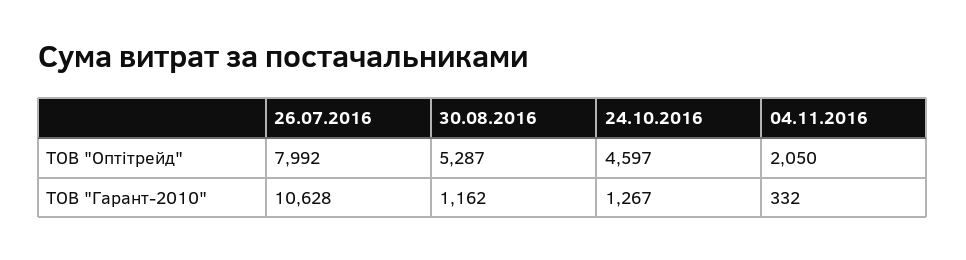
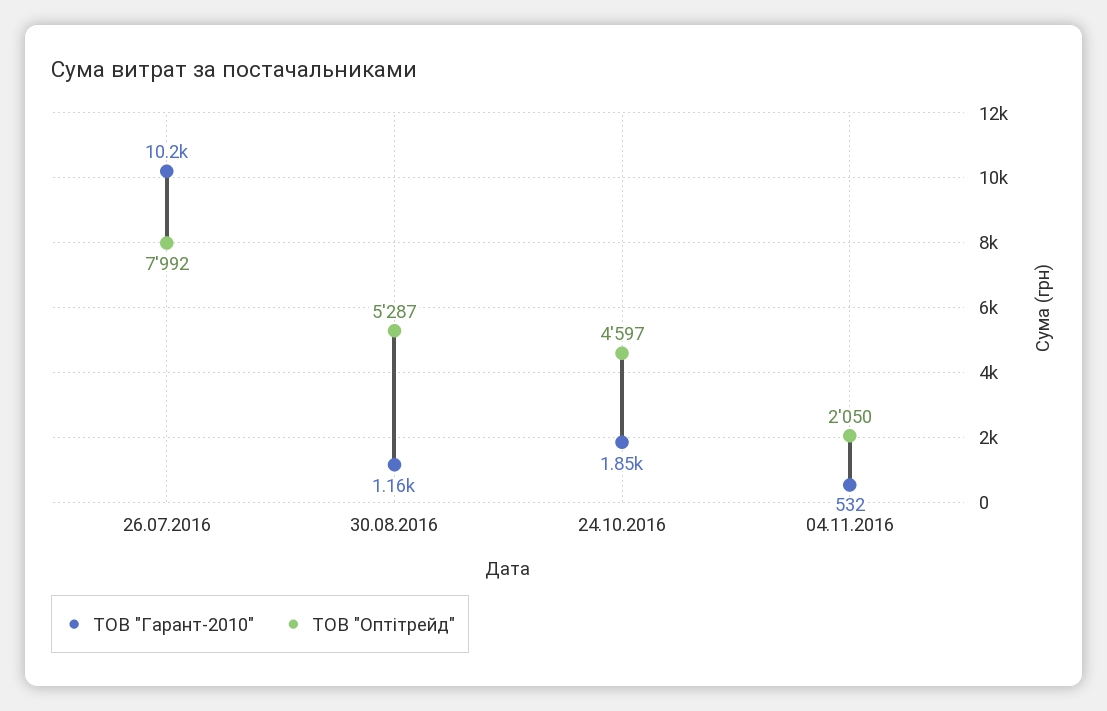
ТОВ "Гарант-2010", 26.07.2016: 10628 -> 10200
ТОВ "Гарант-2010", 24.10.2016: 1267 -> 1850
ТОВ "Гарант-2010", 04.11.2016: 332 -> 532

